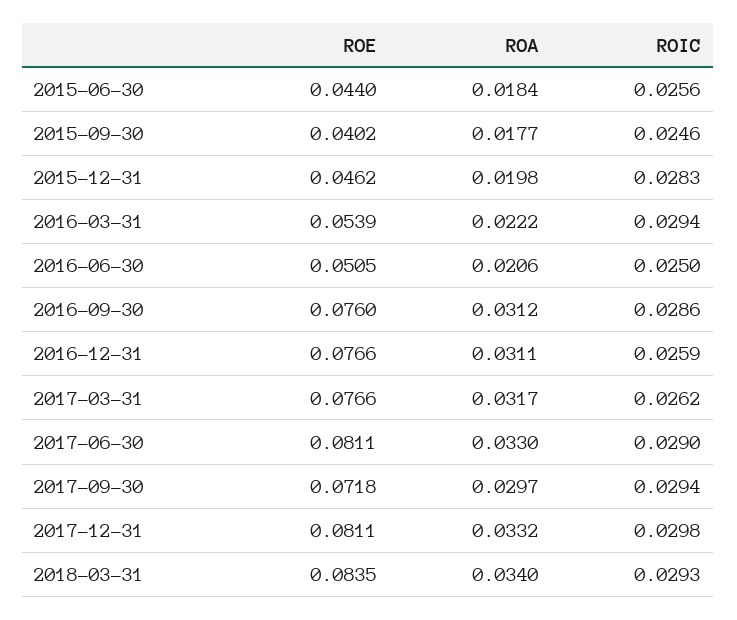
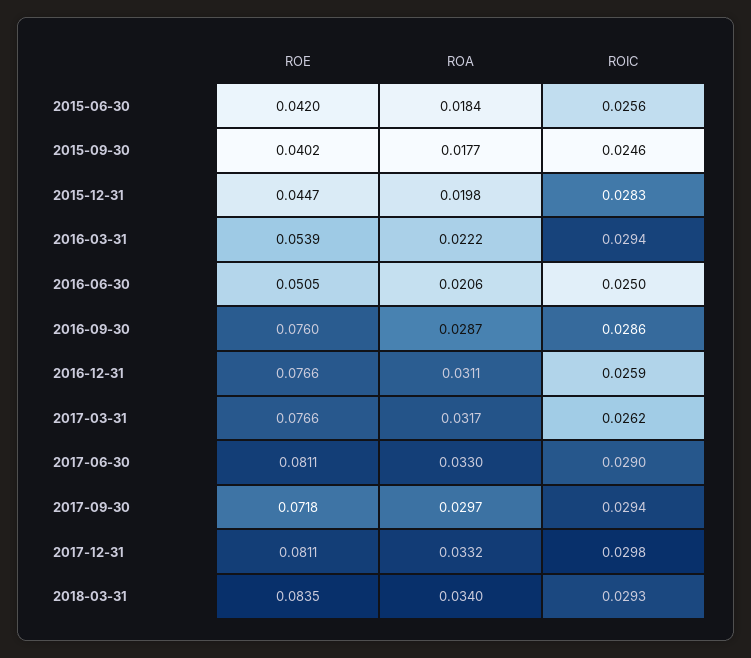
ROE, 2015-06-30: 0.044 -> 0.042
ROE, 2015-12-31: 0.0462 -> 0.0447
ROA, 2016-09-30: 0.0312 -> 0.0287

